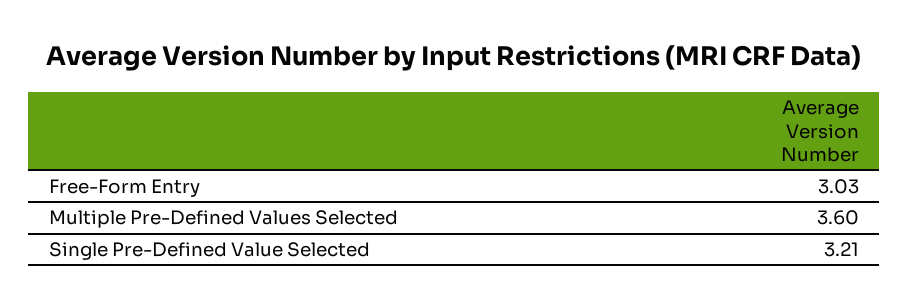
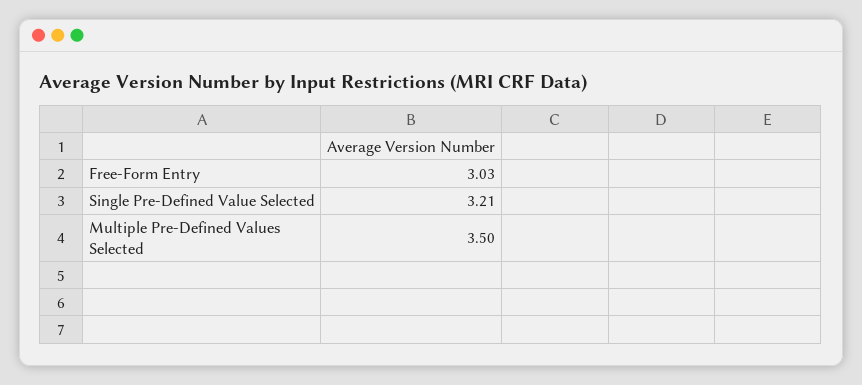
Multiple Pre-Defined Values Selected: 3.6 -> 3.5

